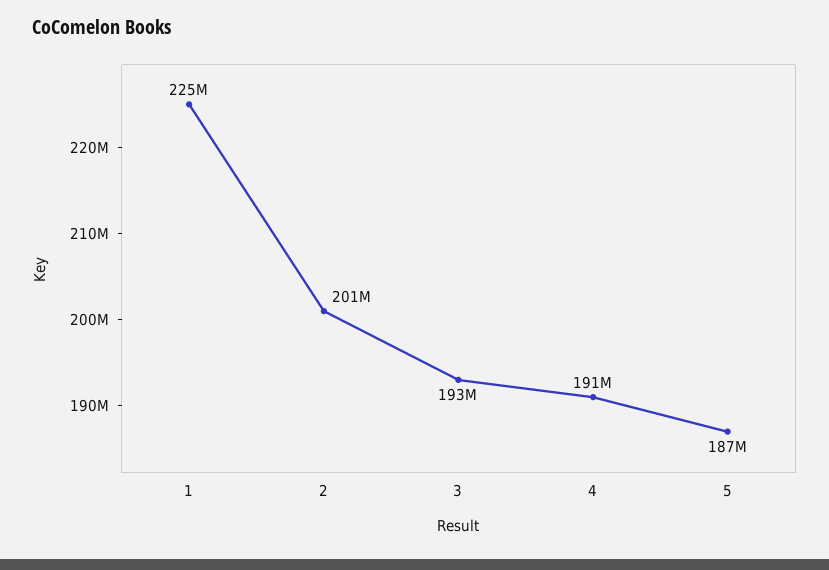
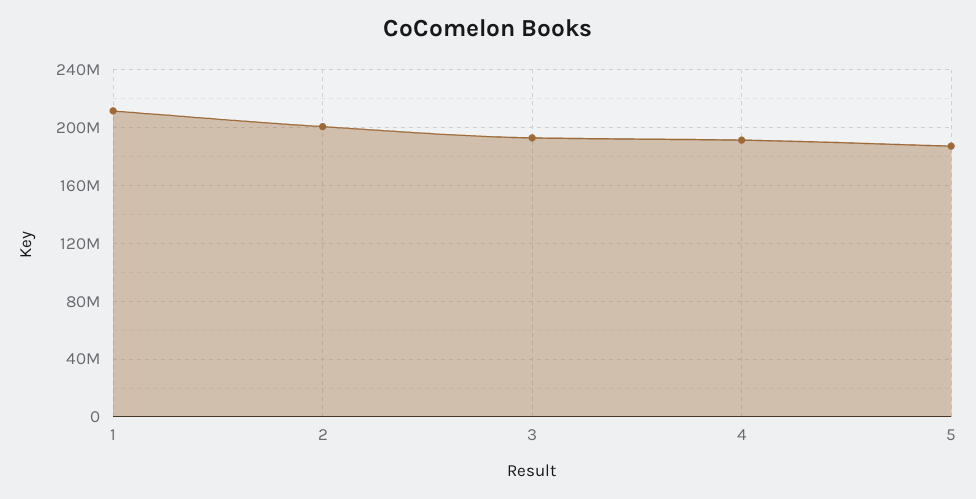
1: 225000000 -> 210000000

